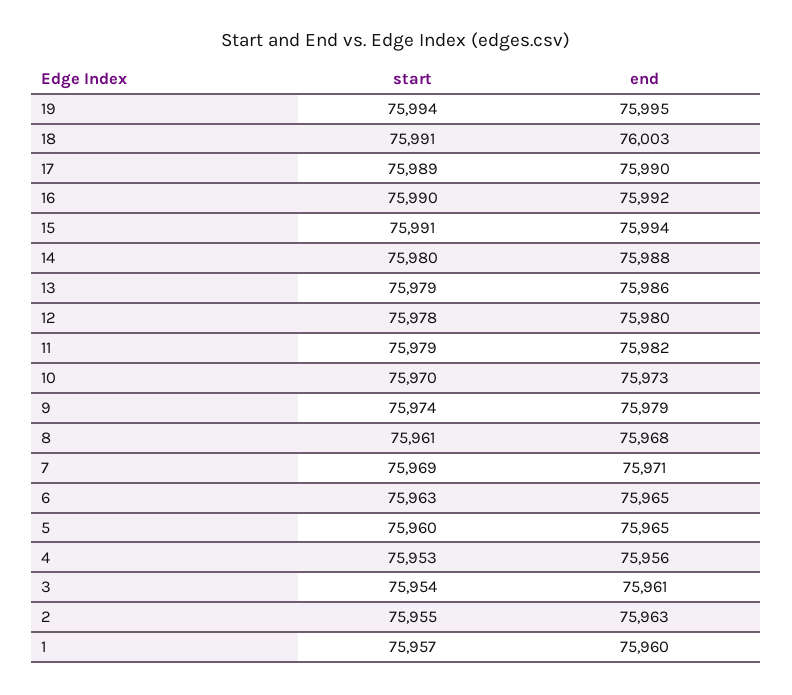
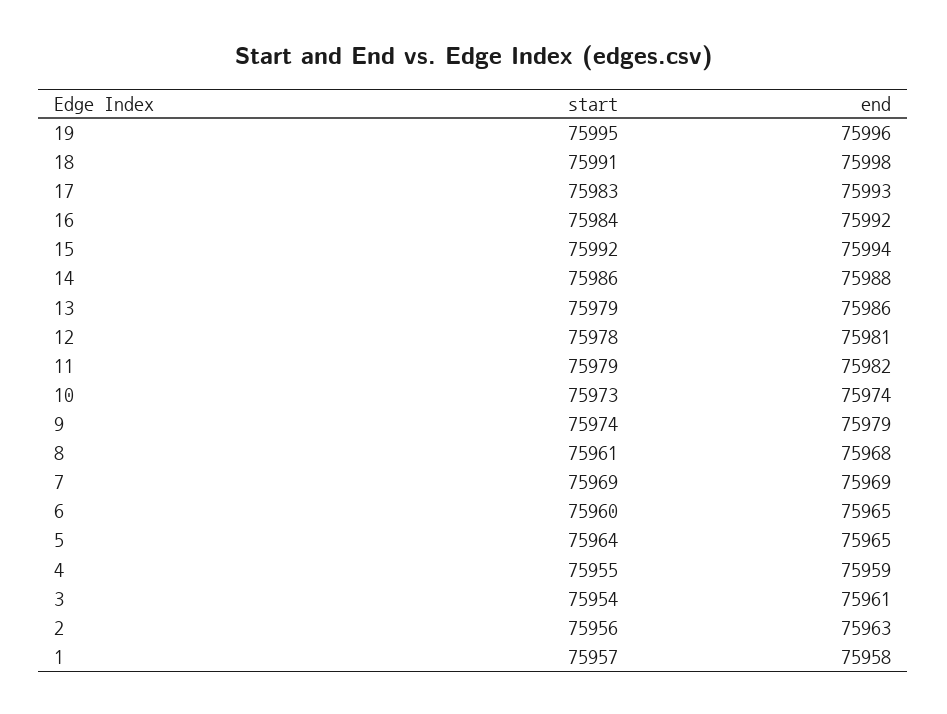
start, 19: 75994 -> 75995
end, 19: 75995 -> 75996
end, 18: 76003 -> 75998
start, 17: 75989 -> 75983
end, 17: 75990 -> 75993
start, 16: 75990 -> 75984
start, 15: 75991 -> 75992
start, 14: 75980 -> 75986
end, 12: 75980 -> 75981
start, 10: 75970 -> 75973
end, 10: 75973 -> 75974
end, 7: 75971 -> 75969
start, 6: 75963 -> 75960
start, 5: 75960 -> 75964
start, 4: 75953 -> 75955
end, 4: 75956 -> 75959
start, 2: 75955 -> 75956
end, 1: 75960 -> 75958

